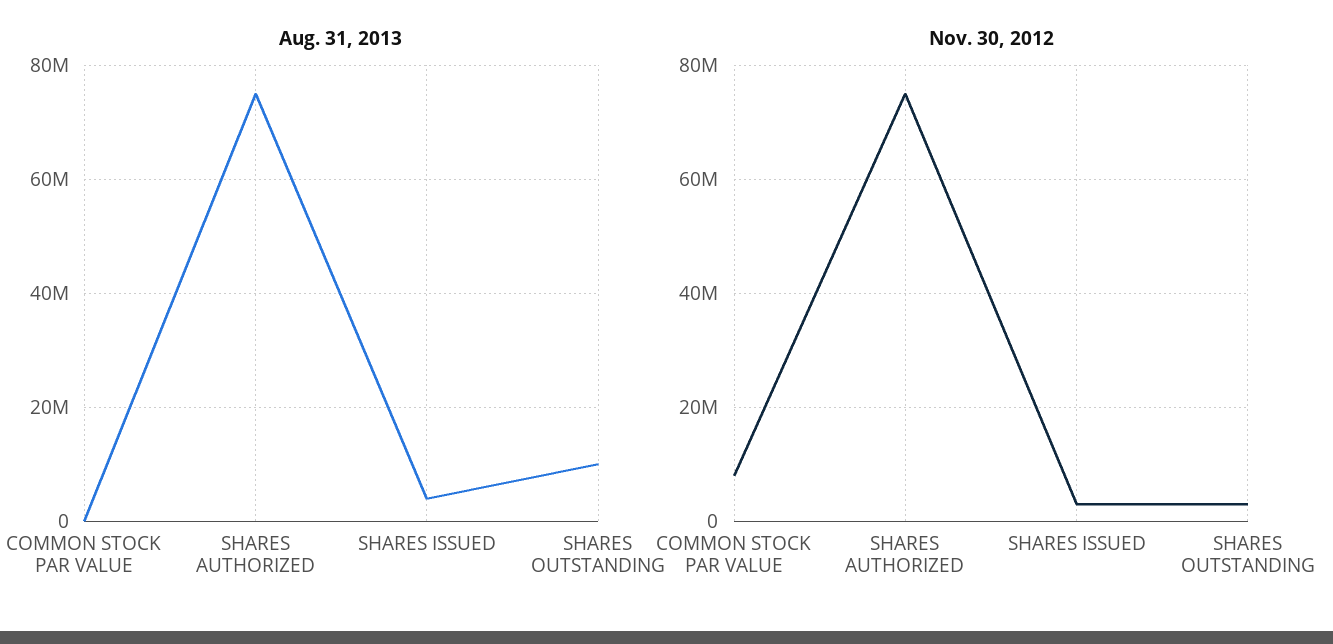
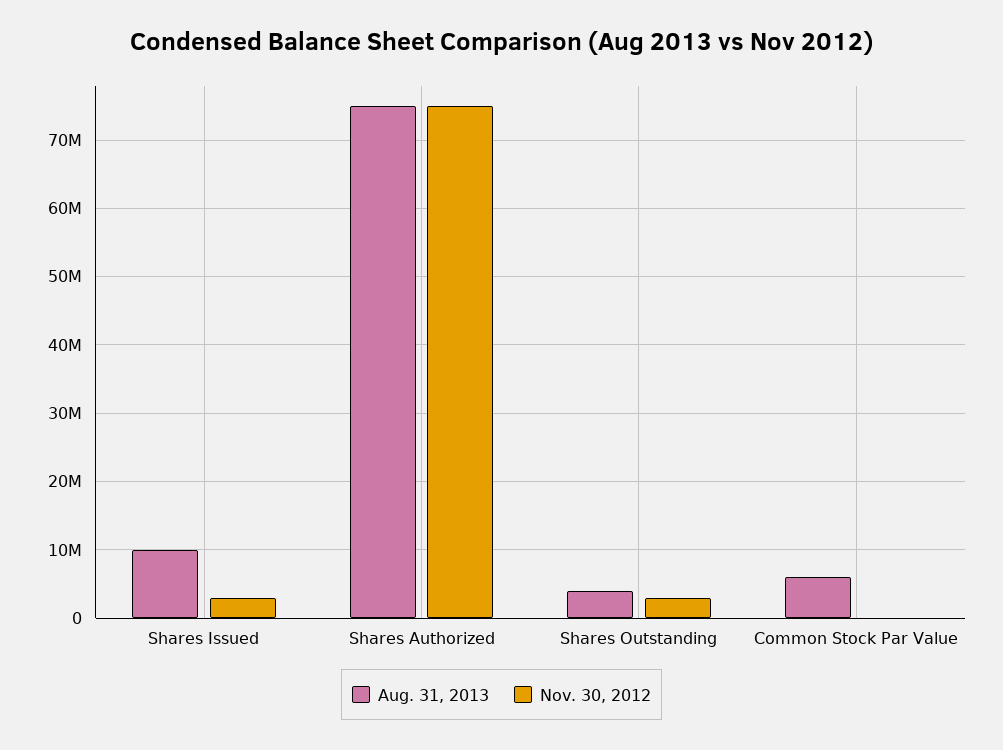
Aug. 31, 2013, COMMON STOCK PAR VALUE: 0 -> 6000000
Aug. 31, 2013, SHARES ISSUED: 4000000 -> 10000000
Aug. 31, 2013, SHARES OUTSTANDING: 10000000 -> 4000000
Nov. 30, 2012, COMMON STOCK PAR VALUE: 8000000 -> 0

